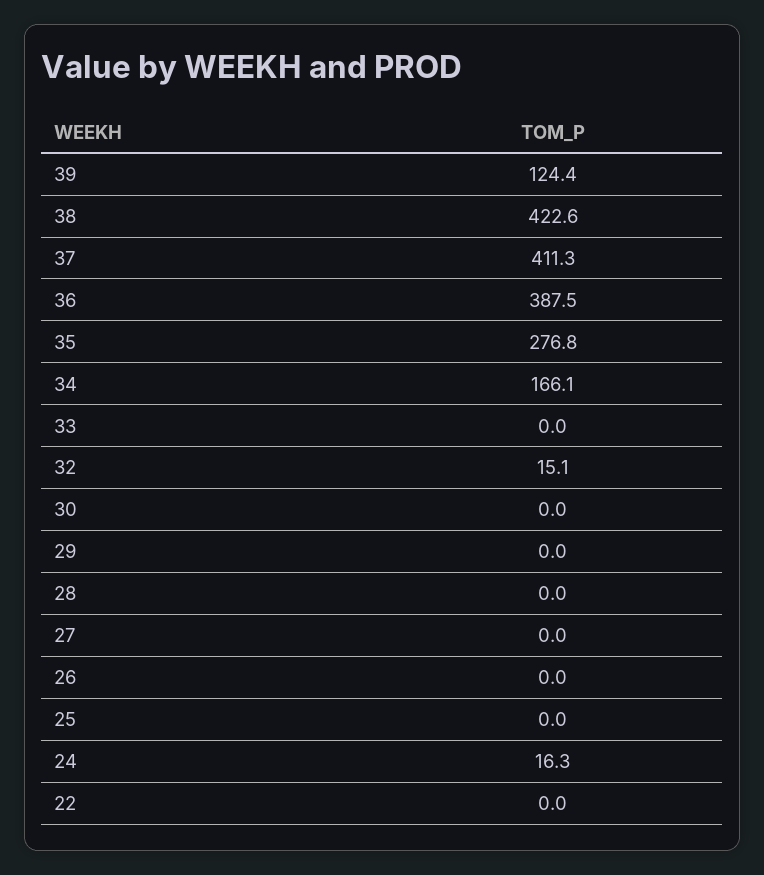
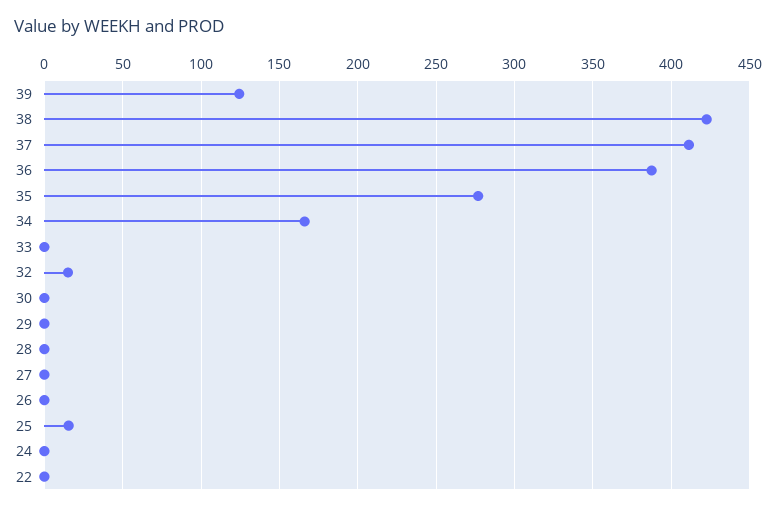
25: 0 -> 15
24: 16.3 -> 0

